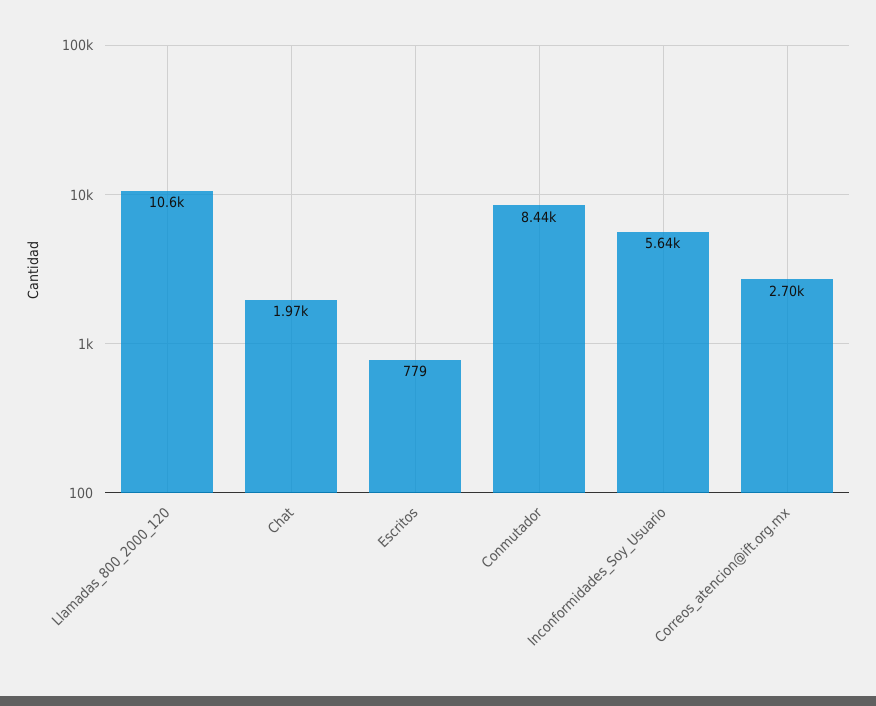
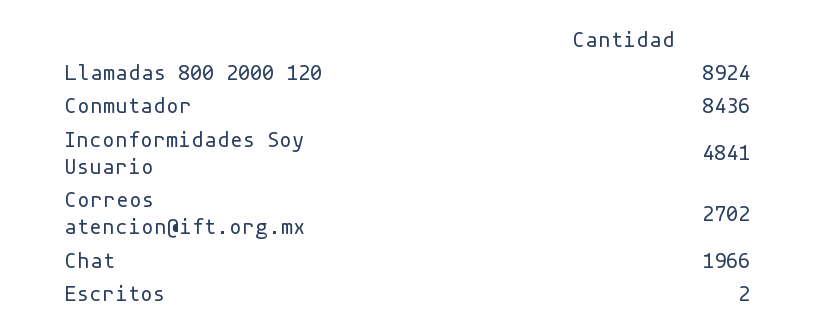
Llamadas_800_2000_120: 10600 -> 8924
Escritos: 779 -> 2
Inconformidades_Soy_Usuario: 5640 -> 4841

